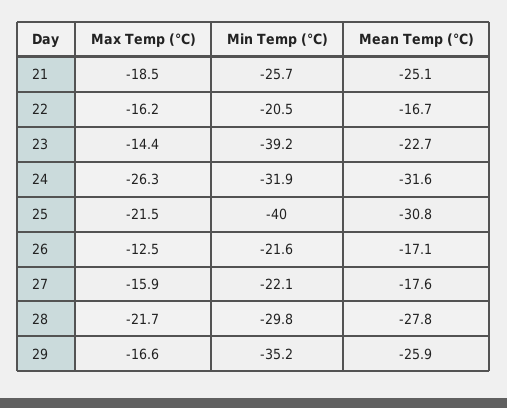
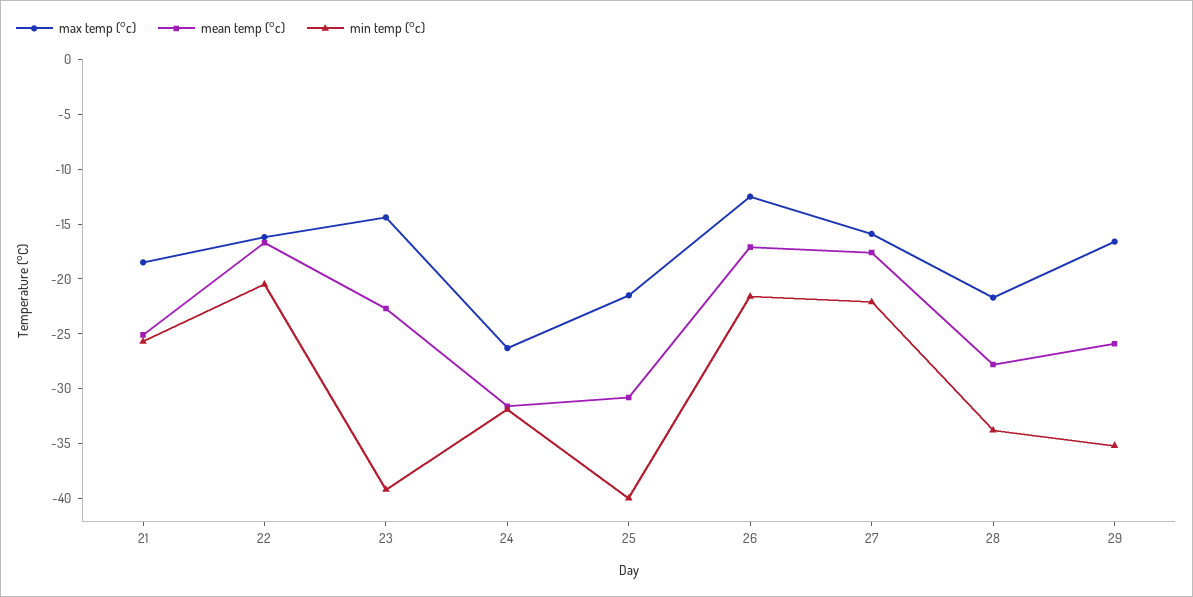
Min Temp (°C), 28: -29.8 -> -34

